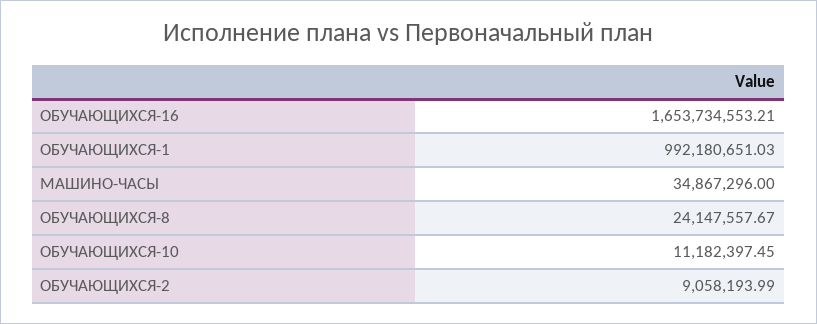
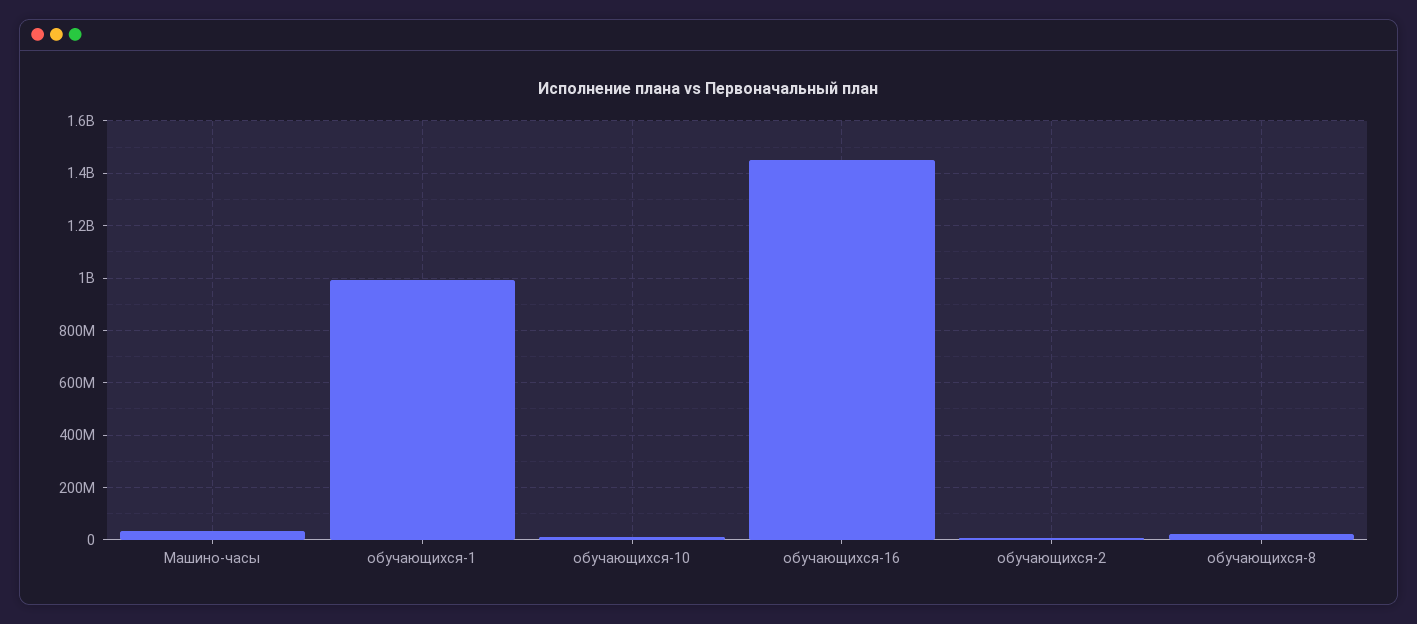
ОБУЧАЮЩИХСЯ-16: 1653734553.21 -> 1450000000

